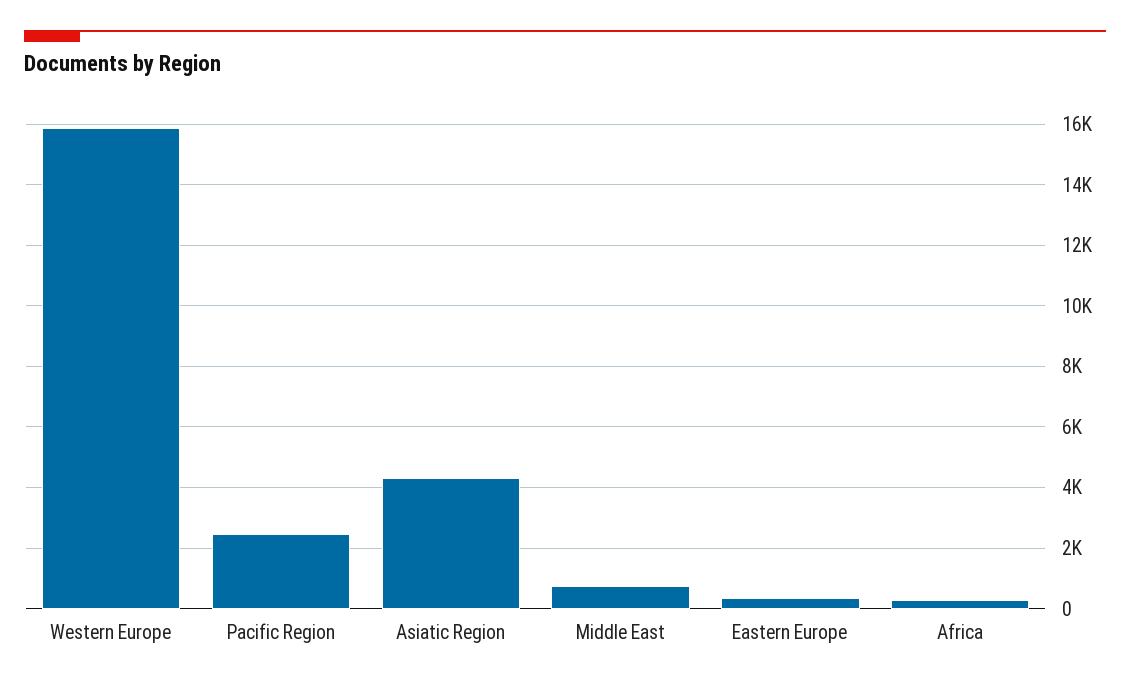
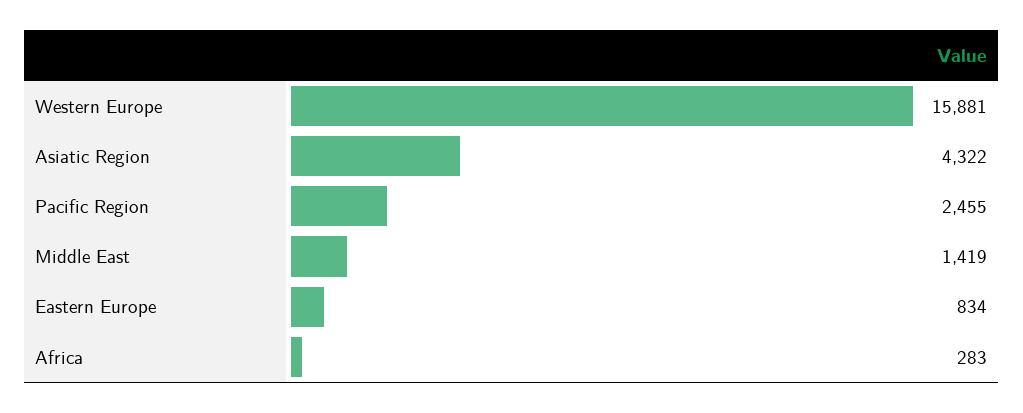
Middle East: 800 -> 1419
Eastern Europe: 400 -> 834

